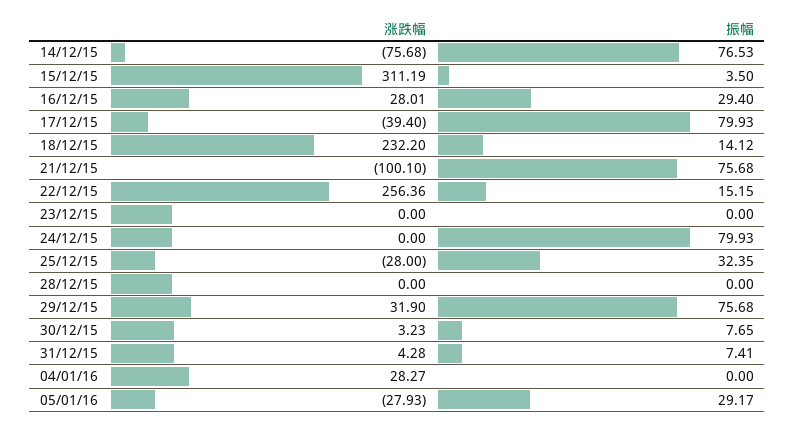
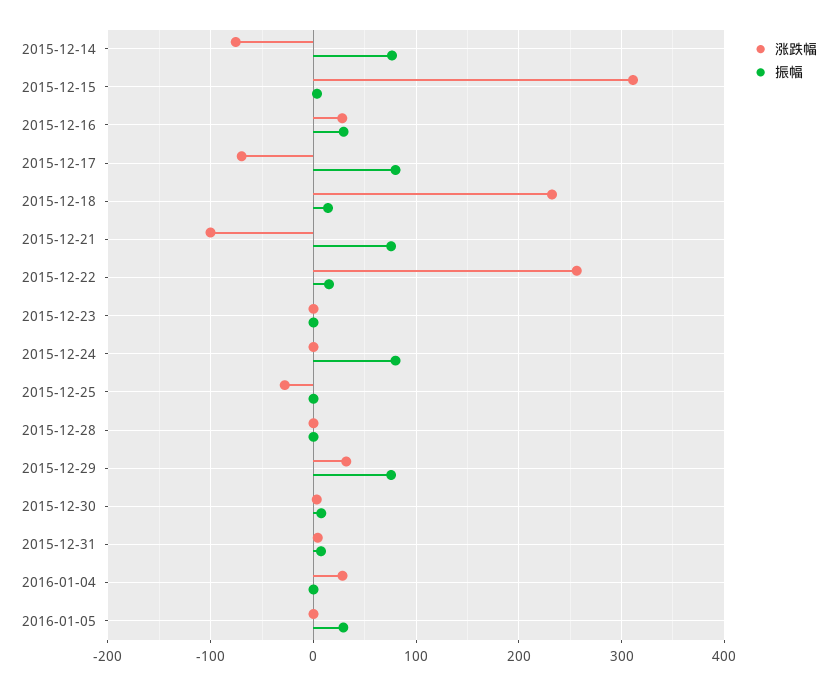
涨跌幅, 17/12/15: -39.4 -> -70
振幅, 25/12/15: 32.35 -> 0
涨跌幅, 05/01/16: -27.93 -> 0

